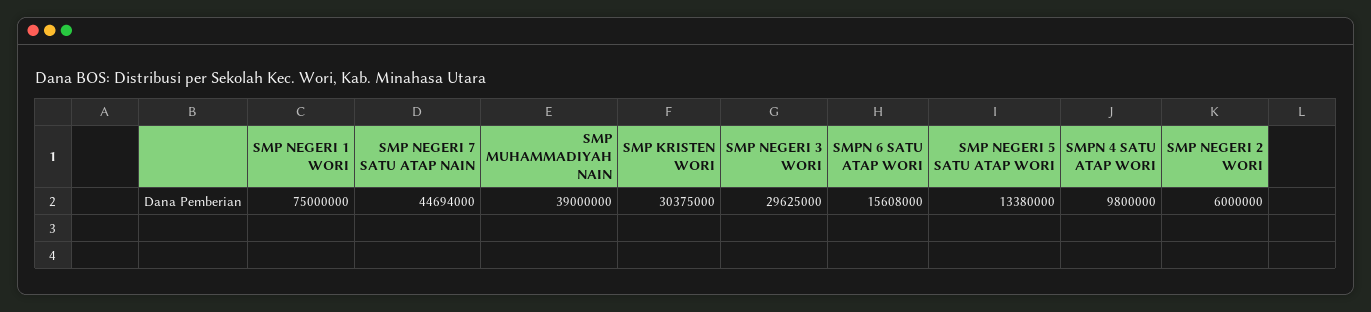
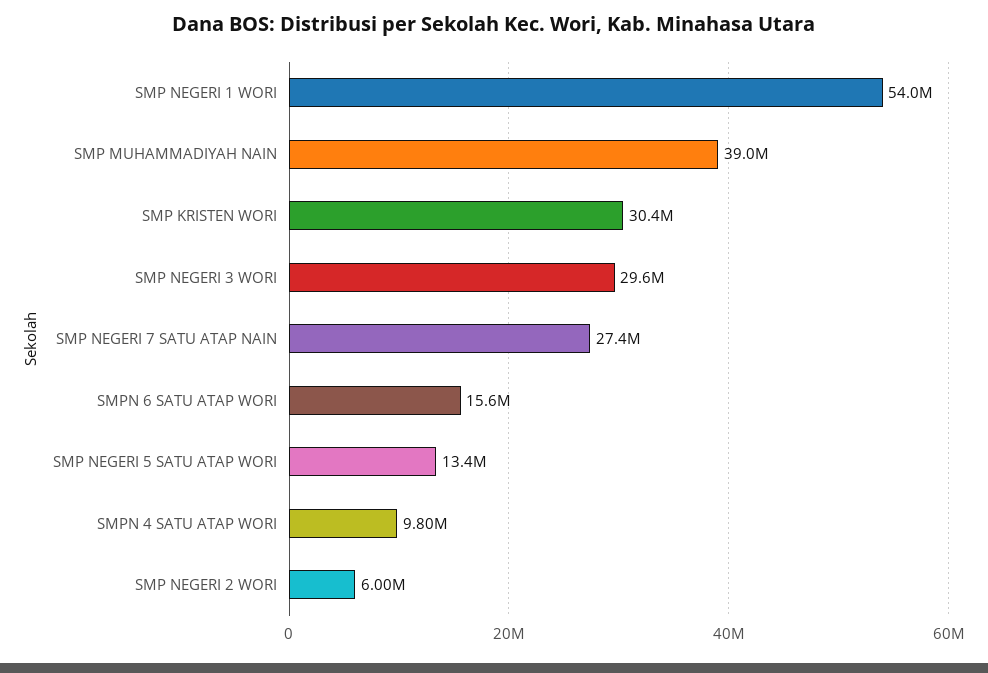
SMP NEGERI 1 WORI: 75000000 -> 54000000
SMP NEGERI 7 SATU ATAP NAIN: 44694000 -> 27400000

